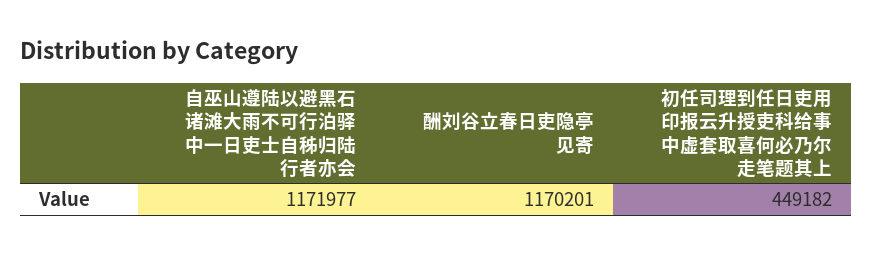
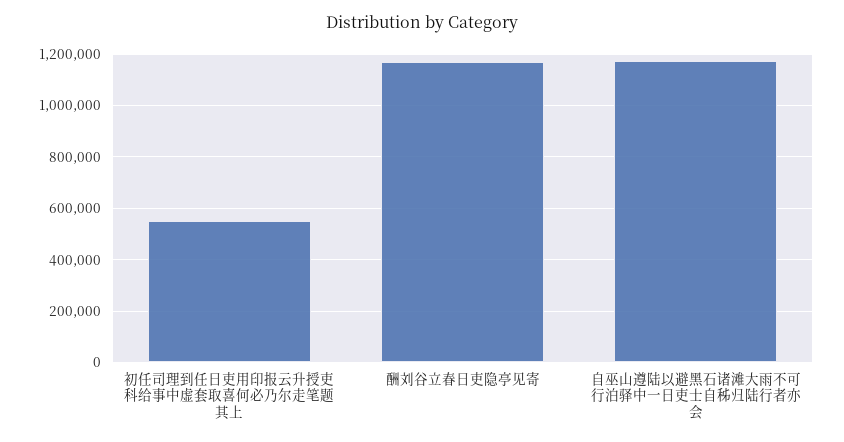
初任司理到任日吏用印报云升授吏科给事中虚套取喜何必乃尔走笔题其上: 449182 -> 550000

